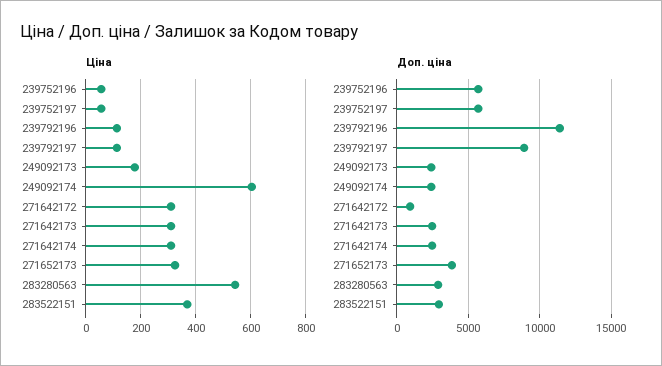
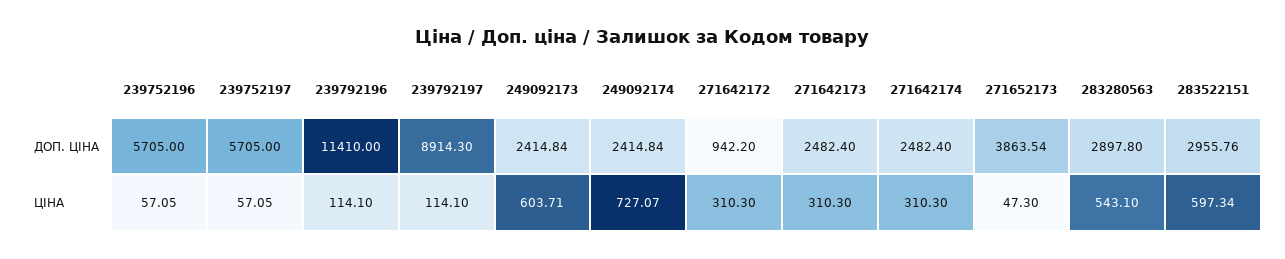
Ціна, 249092173: 175 -> 603.71
Ціна, 249092174: 600 -> 727.07
Ціна, 271652173: 325 -> 47.3
Ціна, 283522151: 375 -> 597.34

